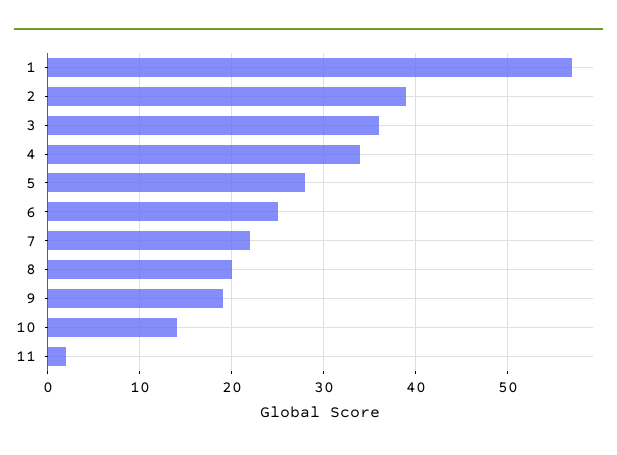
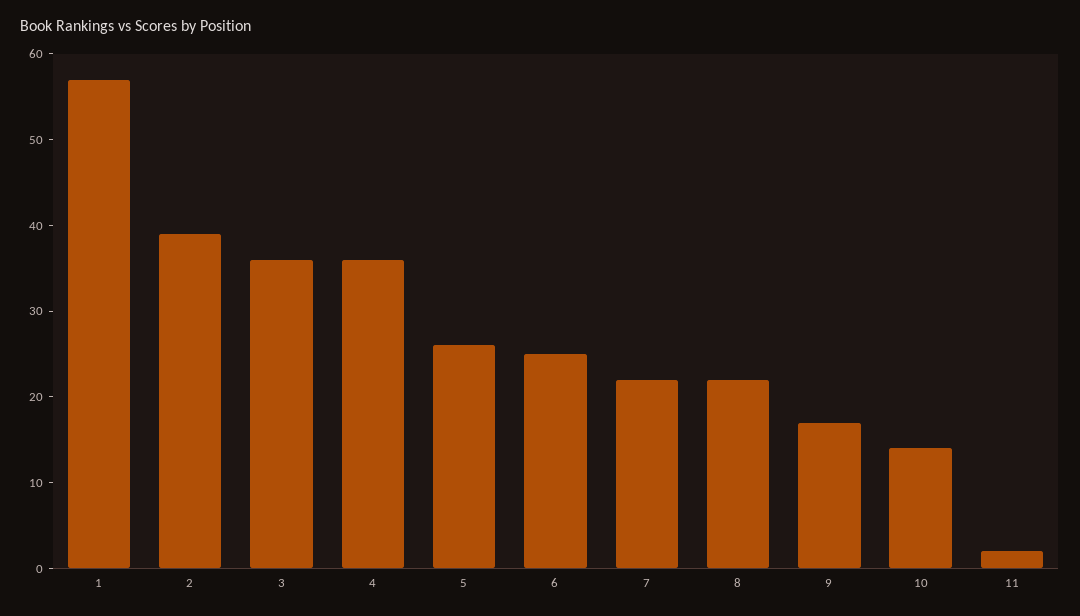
4: 34 -> 36
5: 28 -> 26
8: 20 -> 22
9: 19 -> 17

